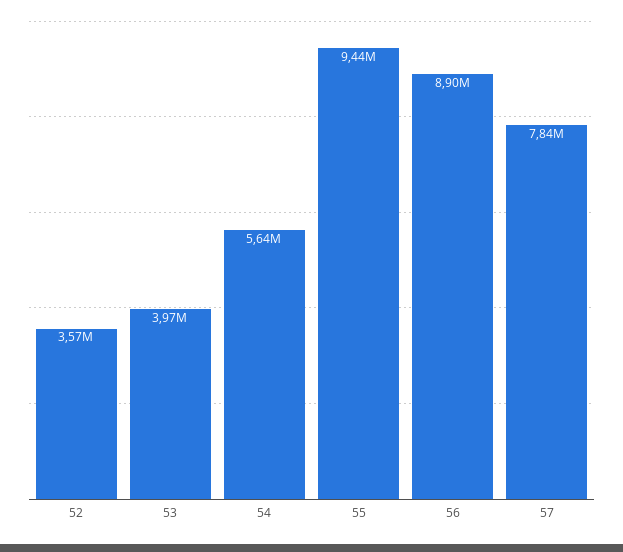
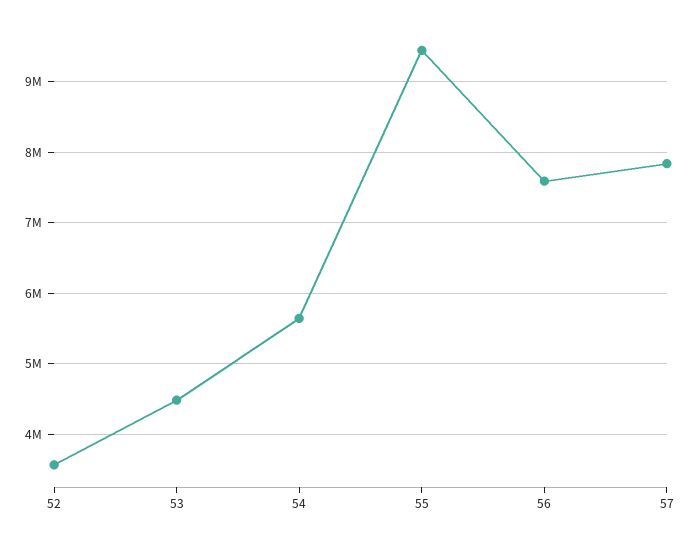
53: 3970000 -> 4500000
56: 8900000 -> 7600000

